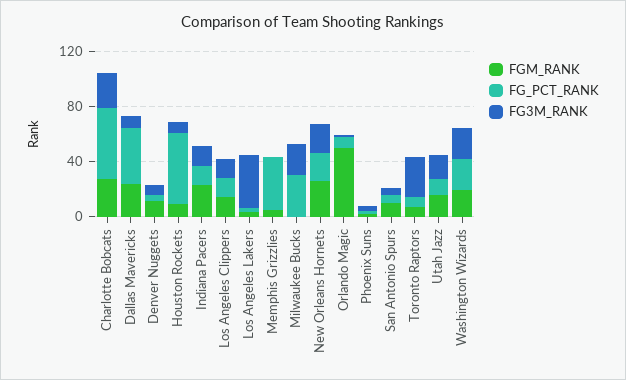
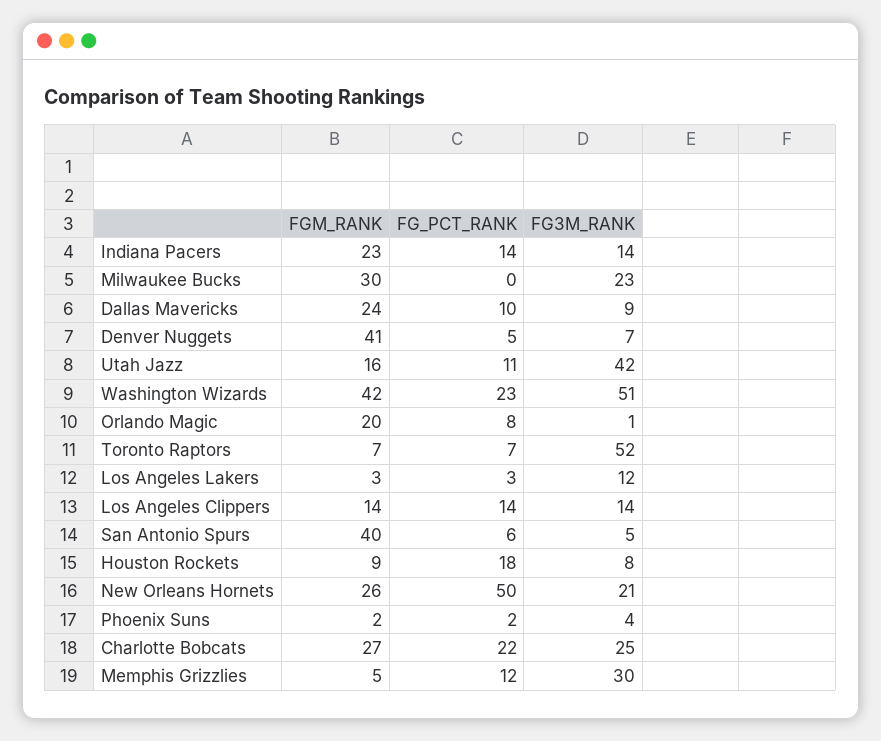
FG_PCT_RANK, Charlotte Bobcats: 50 -> 22
FG_PCT_RANK, Dallas Mavericks: 40 -> 10
FGM_RANK, Denver Nuggets: 10 -> 41
FG_PCT_RANK, Houston Rockets: 50 -> 18
FG3M_RANK, Los Angeles Lakers: 40 -> 12
FG_PCT_RANK, Memphis Grizzlies: 40 -> 12
FG3M_RANK, Memphis Grizzlies: 0 -> 30
FGM_RANK, Milwaukee Bucks: 0 -> 30
FG_PCT_RANK, Milwaukee Bucks: 30 -> 0
FG_PCT_RANK, New Orleans Hornets: 20 -> 50
FGM_RANK, Orlando Magic: 50 -> 20
FGM_RANK, San Antonio Spurs: 10 -> 40
FG3M_RANK, Toronto Raptors: 30 -> 52
FG3M_RANK, Utah Jazz: 20 -> 42
FGM_RANK, Washington Wizards: 20 -> 42
FG3M_RANK, Washington Wizards: 20 -> 51

